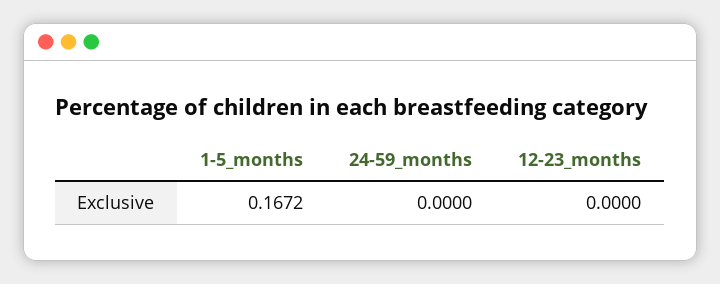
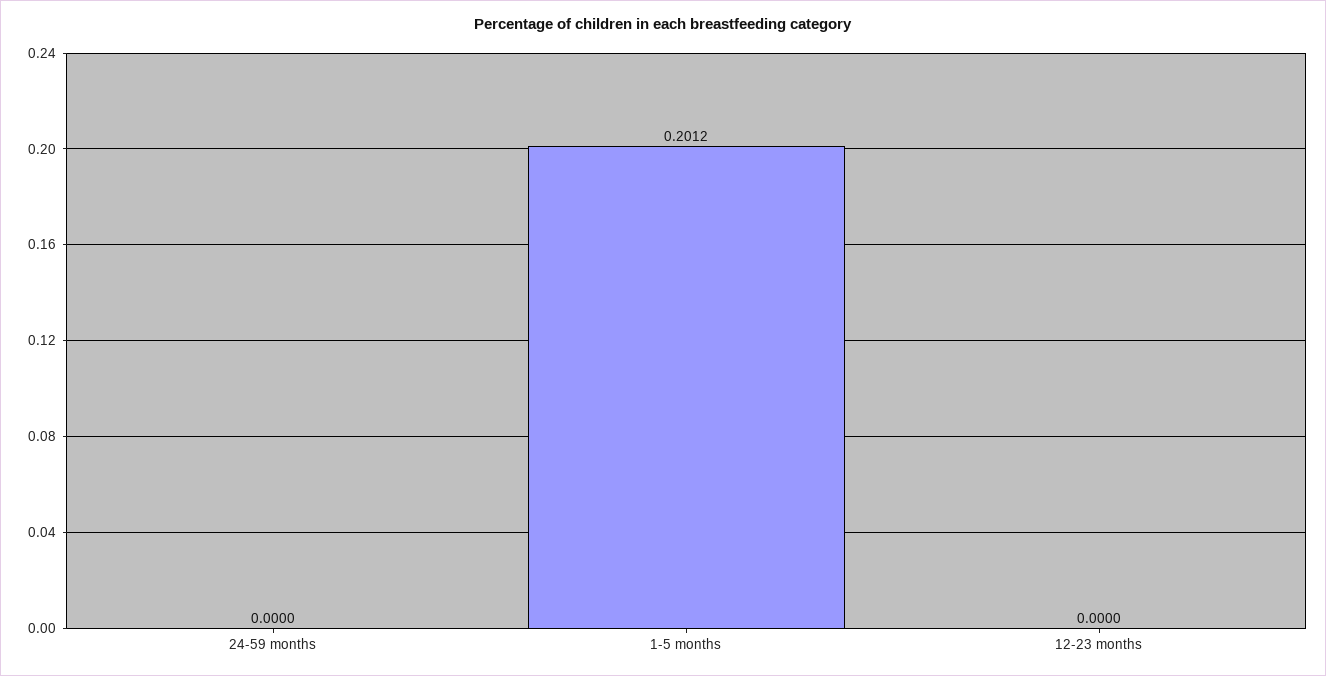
1-5_months: 0.1672 -> 0.2012

